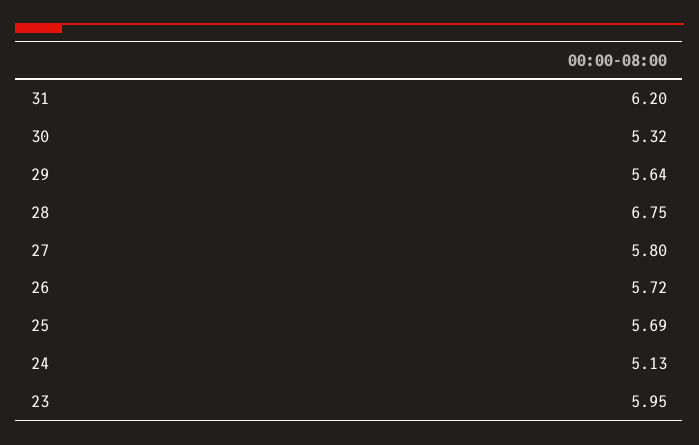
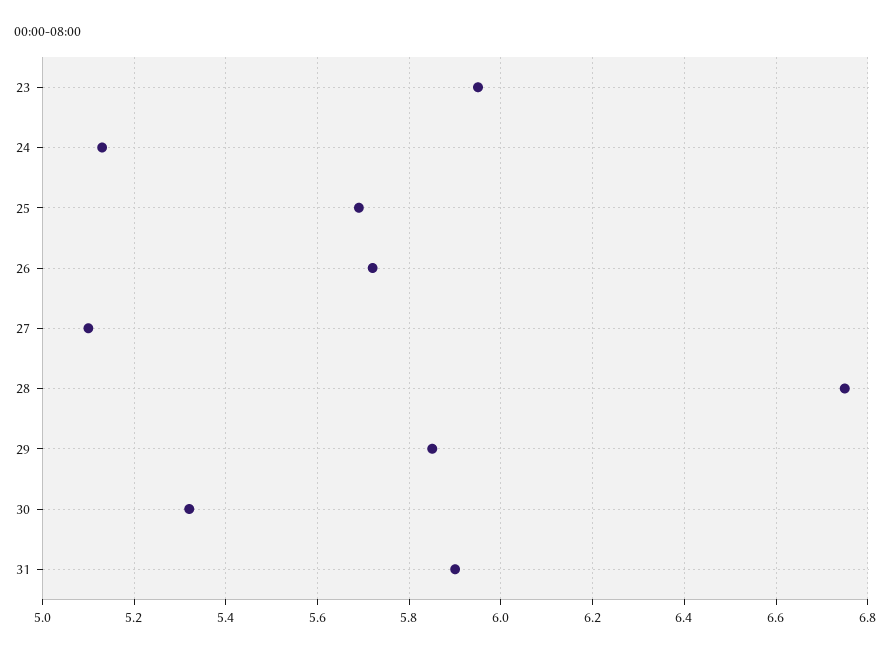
31: 6.2 -> 5.9
29: 5.64 -> 5.85
27: 5.8 -> 5.1

